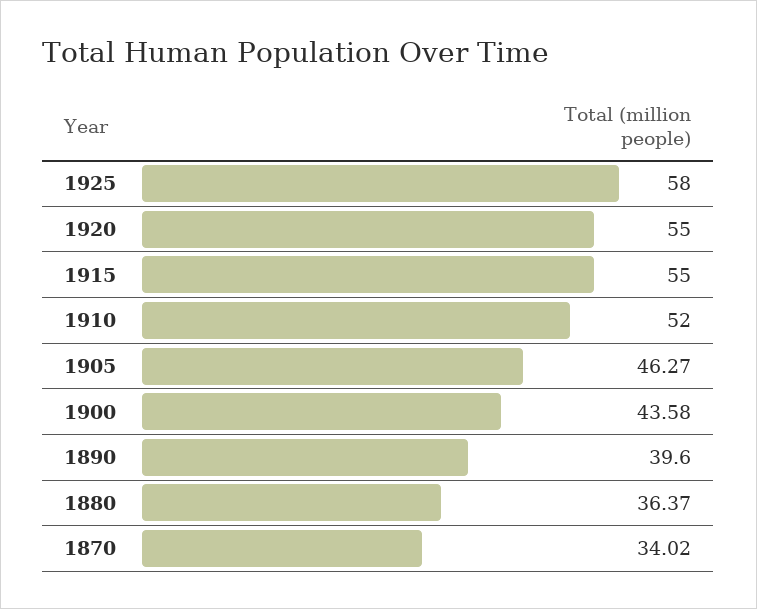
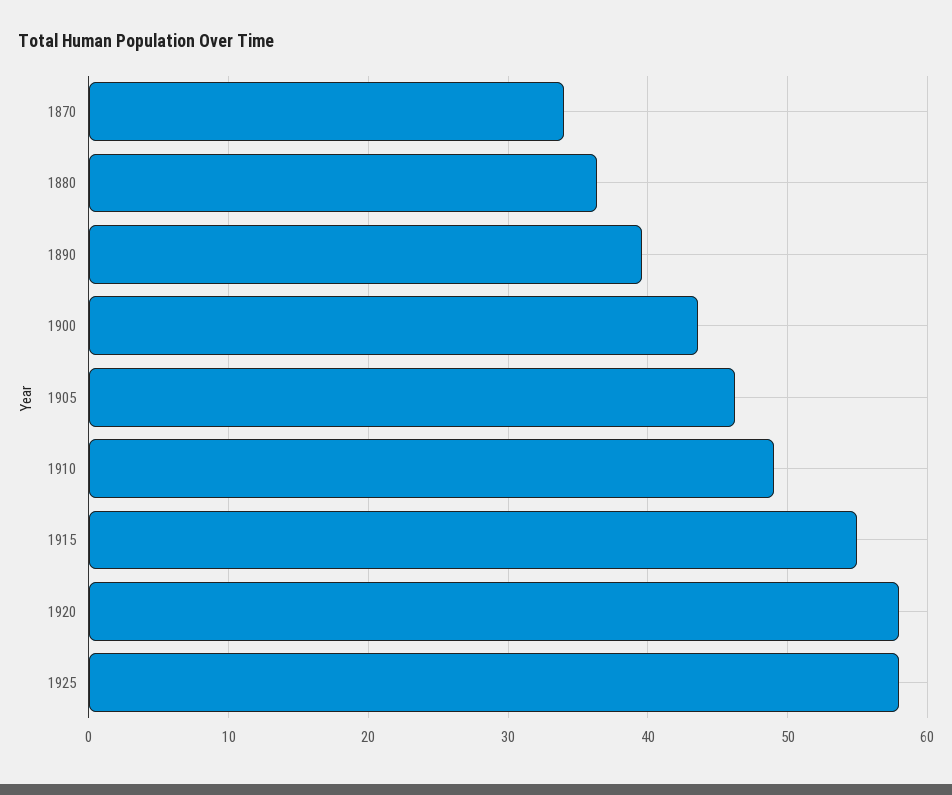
1920: 55 -> 58
1910: 52 -> 49

